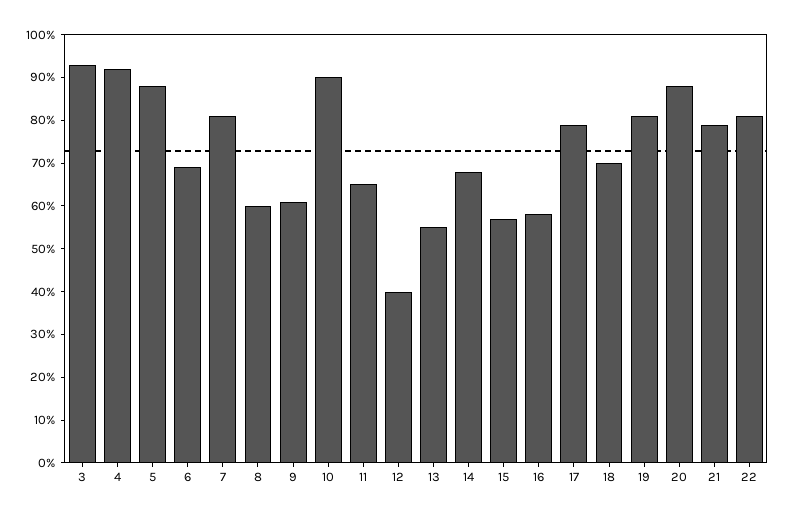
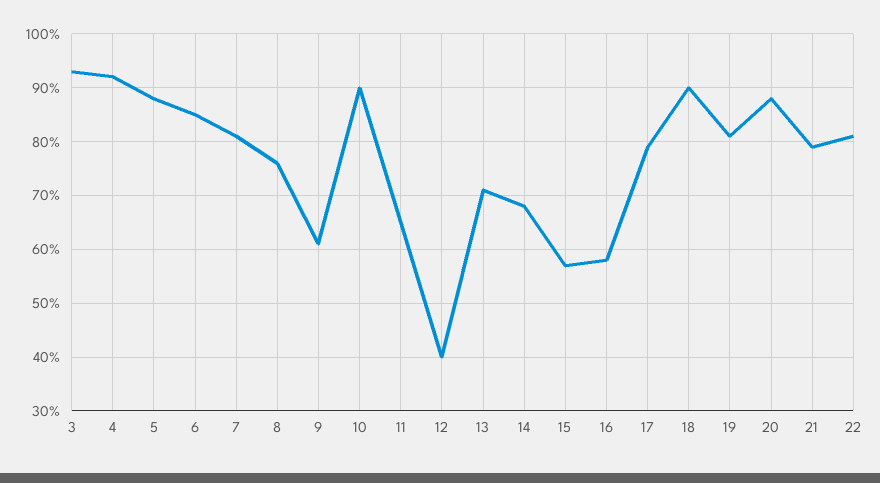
6: 70 -> 85
8: 60 -> 75
13: 55 -> 70
18: 70 -> 90

